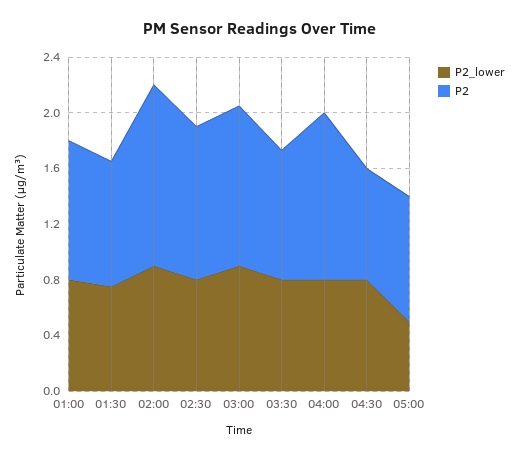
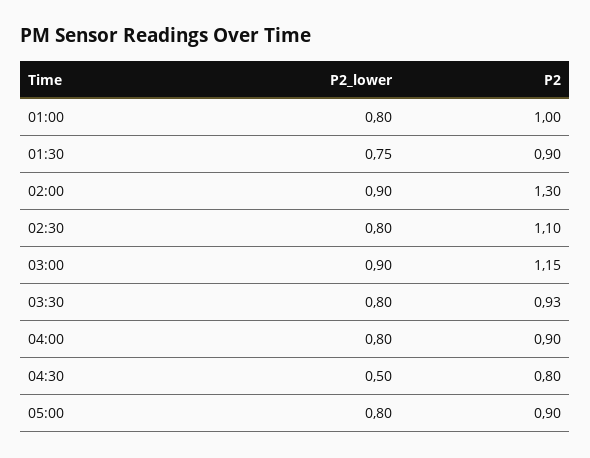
P2, 04:00: 1.2 -> 0.9
P2_lower, 04:30: 0.8 -> 0.5
P2_lower, 05:00: 0.5 -> 0.8

